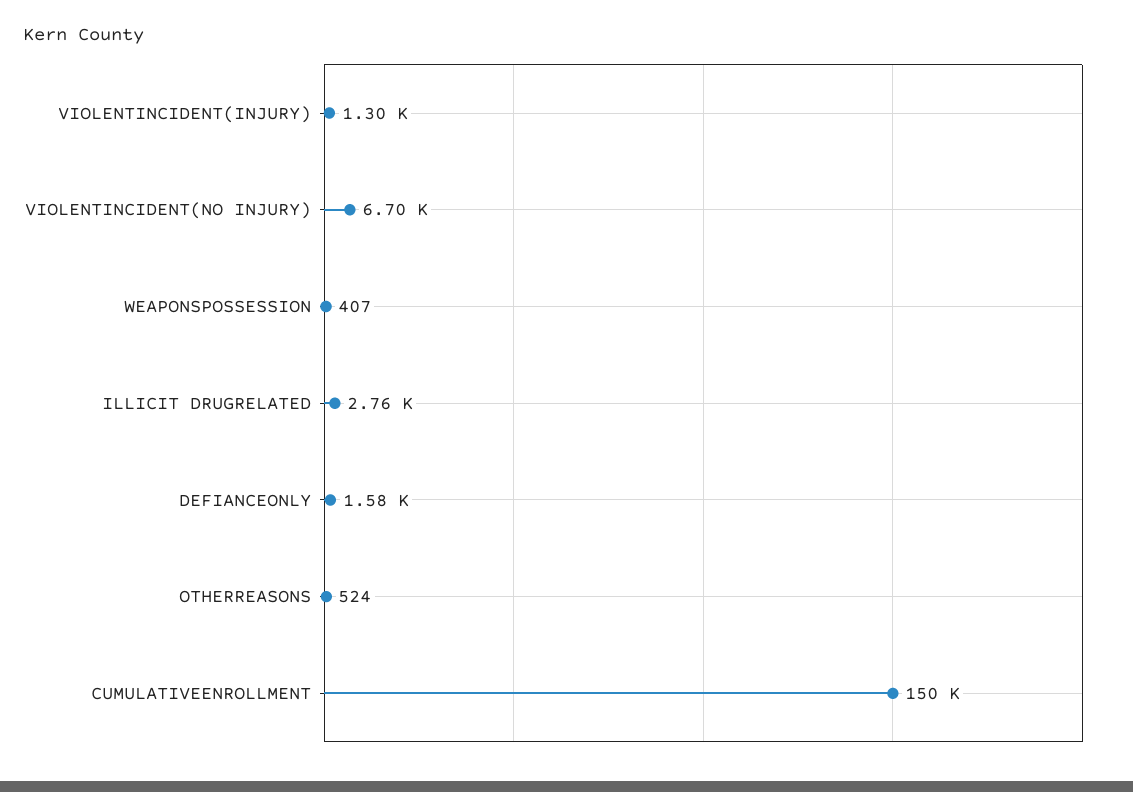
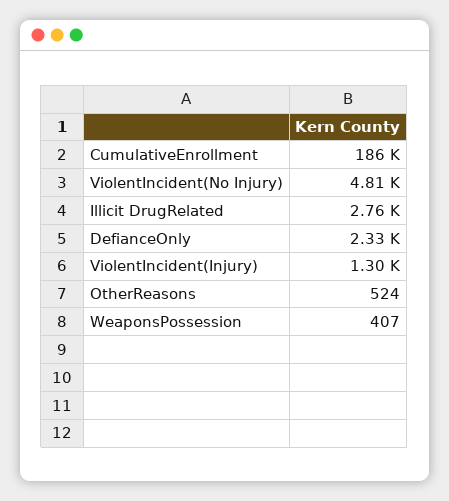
VIOLENTINCIDENT(NO INJURY): 6700 -> 4810
DEFIANCEONLY: 1580 -> 2330
CUMULATIVEENROLLMENT: 150000 -> 186000

